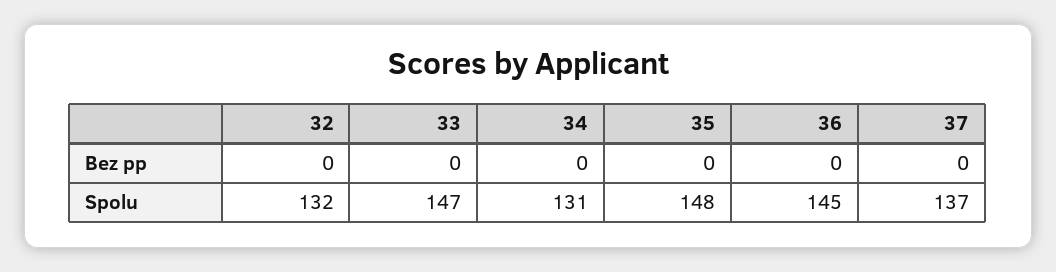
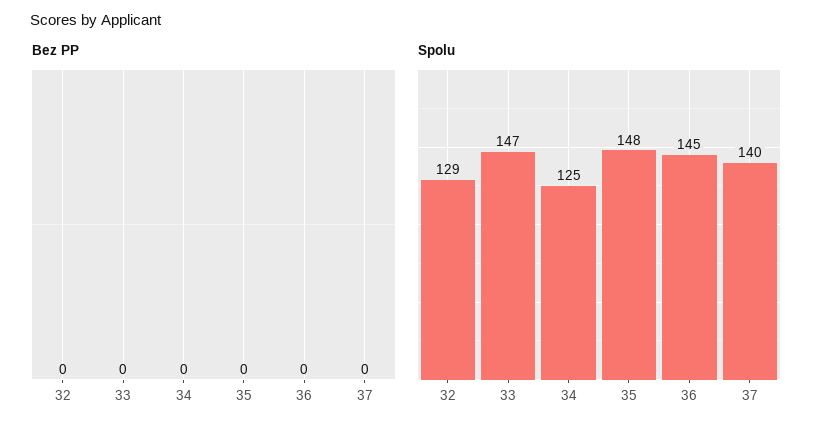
Spolu, 32: 132 -> 129
Spolu, 34: 131 -> 125
Spolu, 37: 137 -> 140

